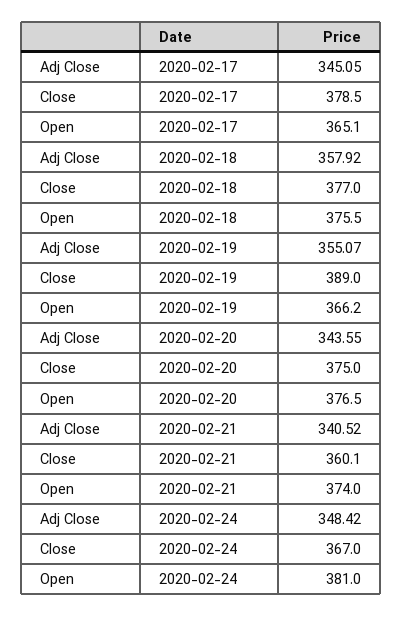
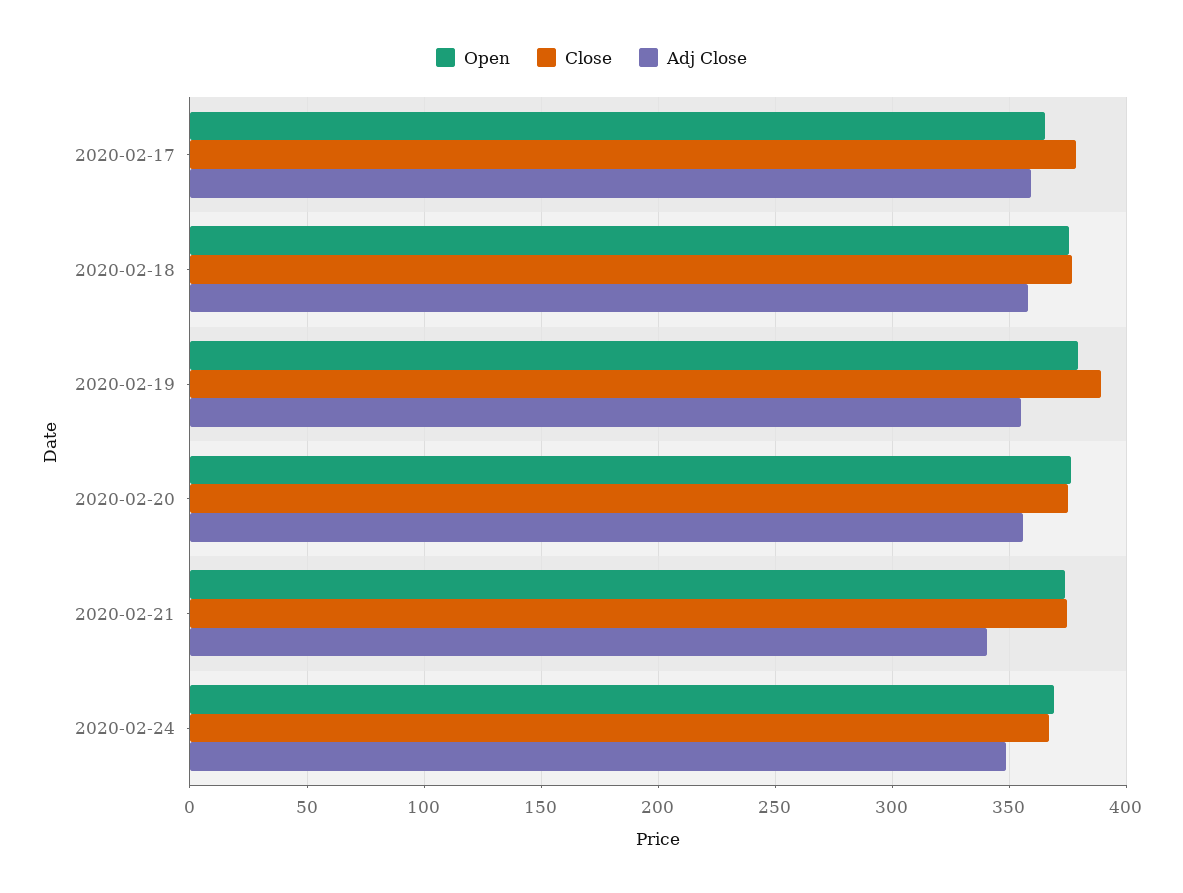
Adj Close, 2020-02-17: 345.05 -> 360
Open, 2020-02-19: 366.2 -> 380
Adj Close, 2020-02-20: 343.55 -> 355
Close, 2020-02-21: 360.1 -> 375
Open, 2020-02-24: 381 -> 370

